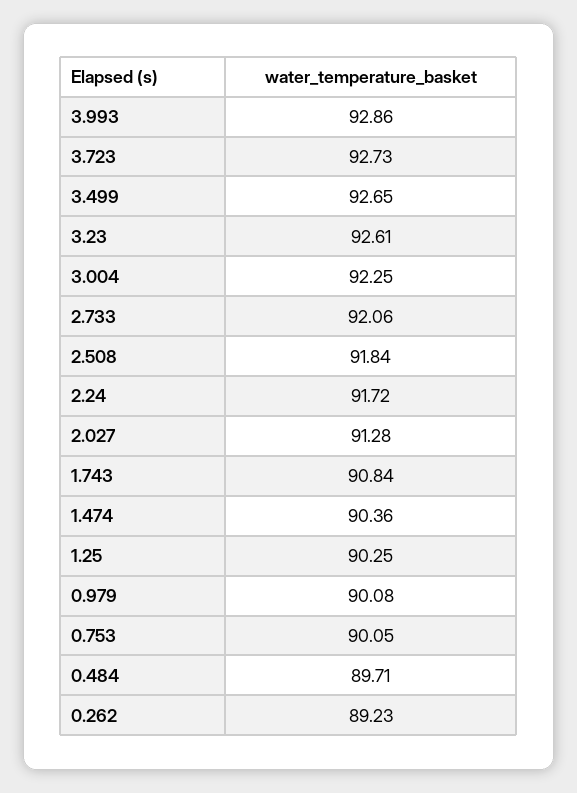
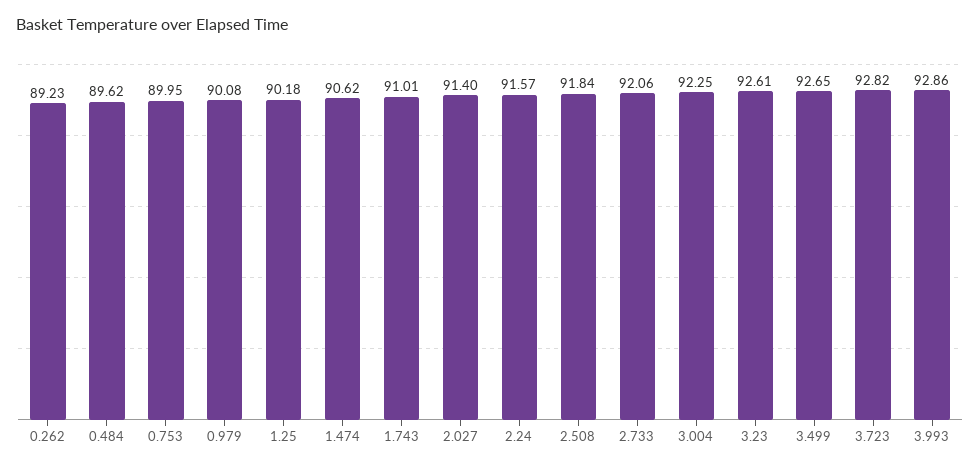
3.723: 92.73 -> 92.82
2.24: 91.72 -> 91.57
2.027: 91.28 -> 91.4
1.743: 90.84 -> 91.01
1.474: 90.36 -> 90.62
1.25: 90.25 -> 90.18
0.753: 90.05 -> 89.95
0.484: 89.71 -> 89.62

